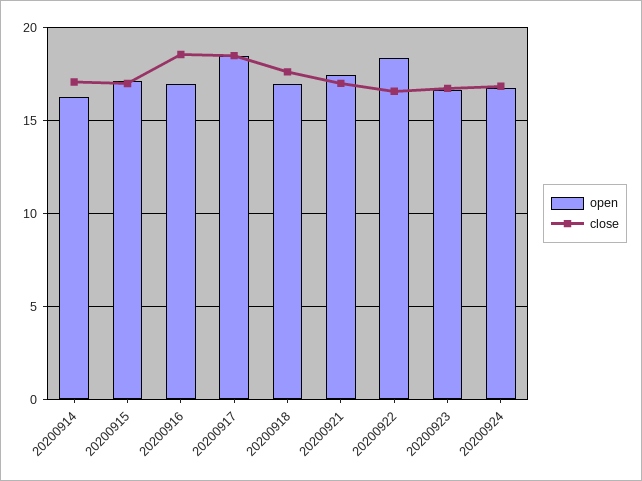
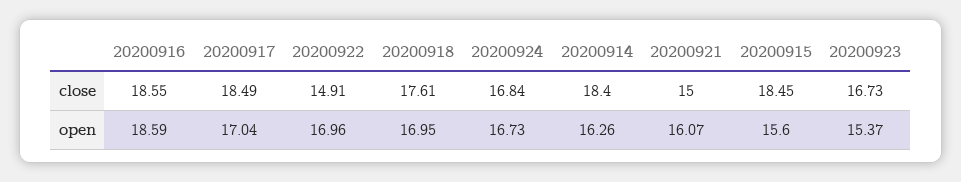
close, 20200914: 17 -> 18.4
open, 20200915: 17 -> 15.6
close, 20200915: 17 -> 18.45
open, 20200916: 17 -> 18.59
open, 20200917: 18.5 -> 17.04
open, 20200921: 17.5 -> 16.07
close, 20200921: 17 -> 15
open, 20200922: 18.5 -> 16.96
close, 20200922: 16.5 -> 14.91
open, 20200923: 16.5 -> 15.37

